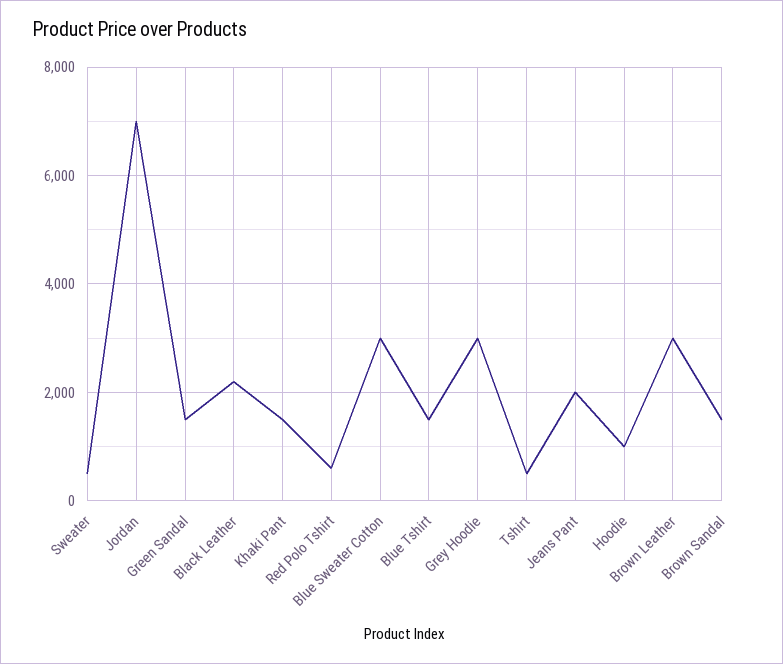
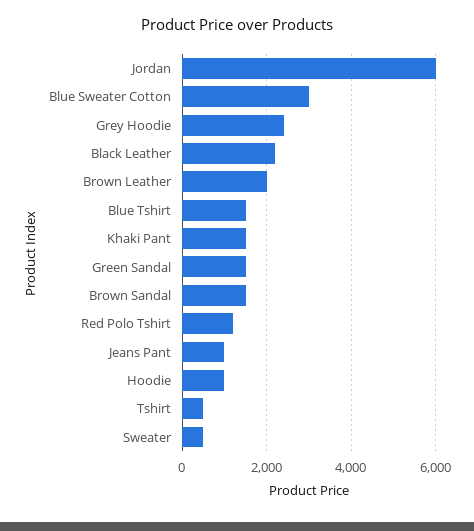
Jordan: 7000 -> 6000
Red Polo Tshirt: 600 -> 1200
Grey Hoodie: 3000 -> 2400
Jeans Pant: 2000 -> 1000
Brown Leather: 3000 -> 2000

